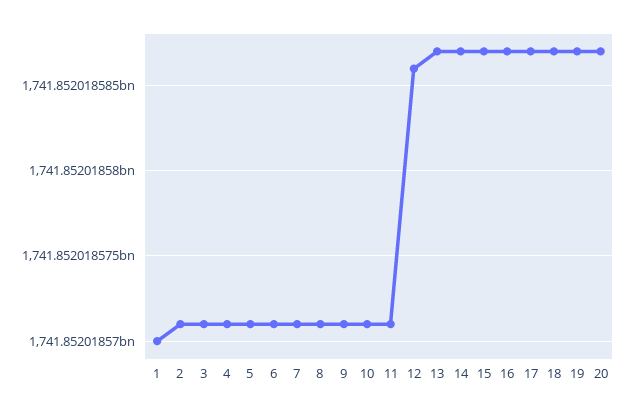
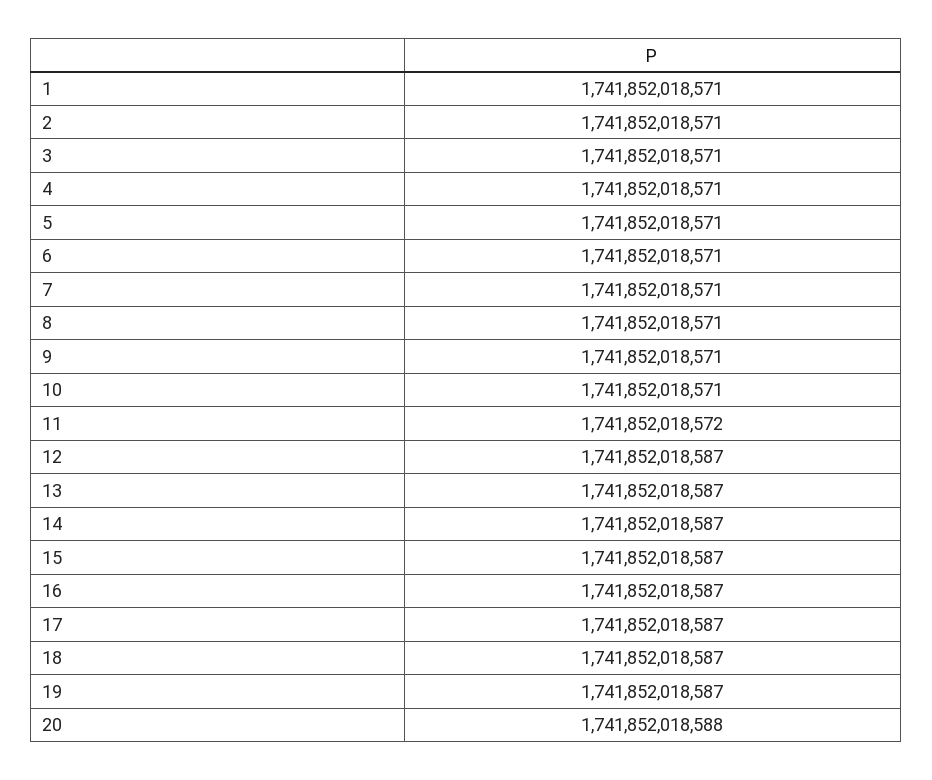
1: 1741852018570 -> 1741852018571
11: 1741852018571 -> 1741852018572
12: 1741852018586 -> 1741852018587
20: 1741852018587 -> 1741852018588

